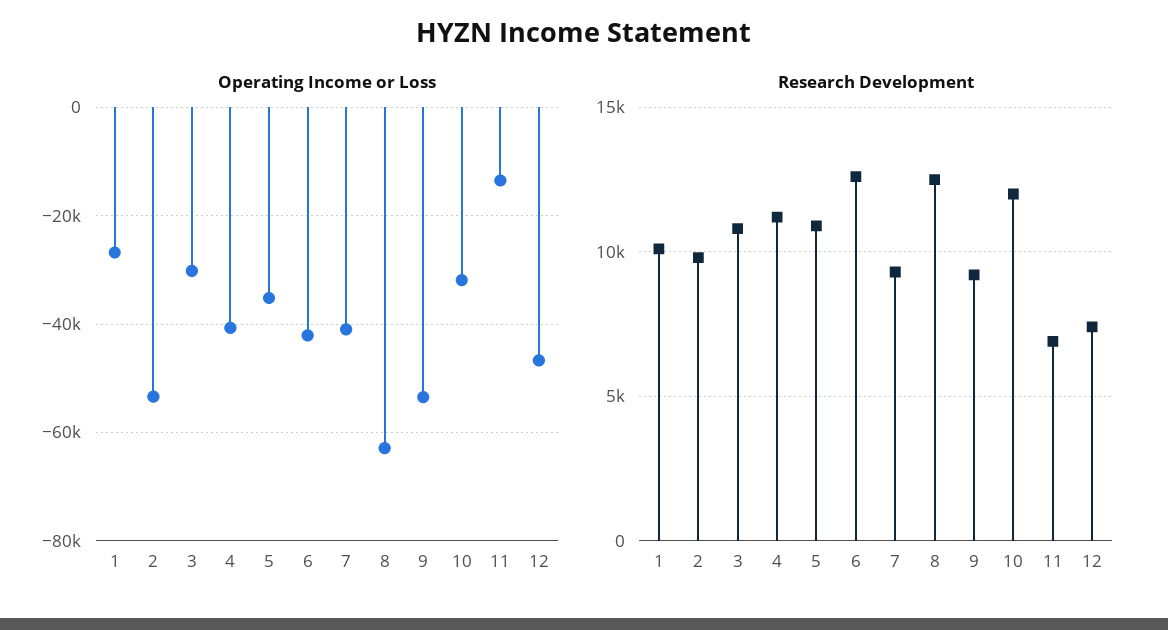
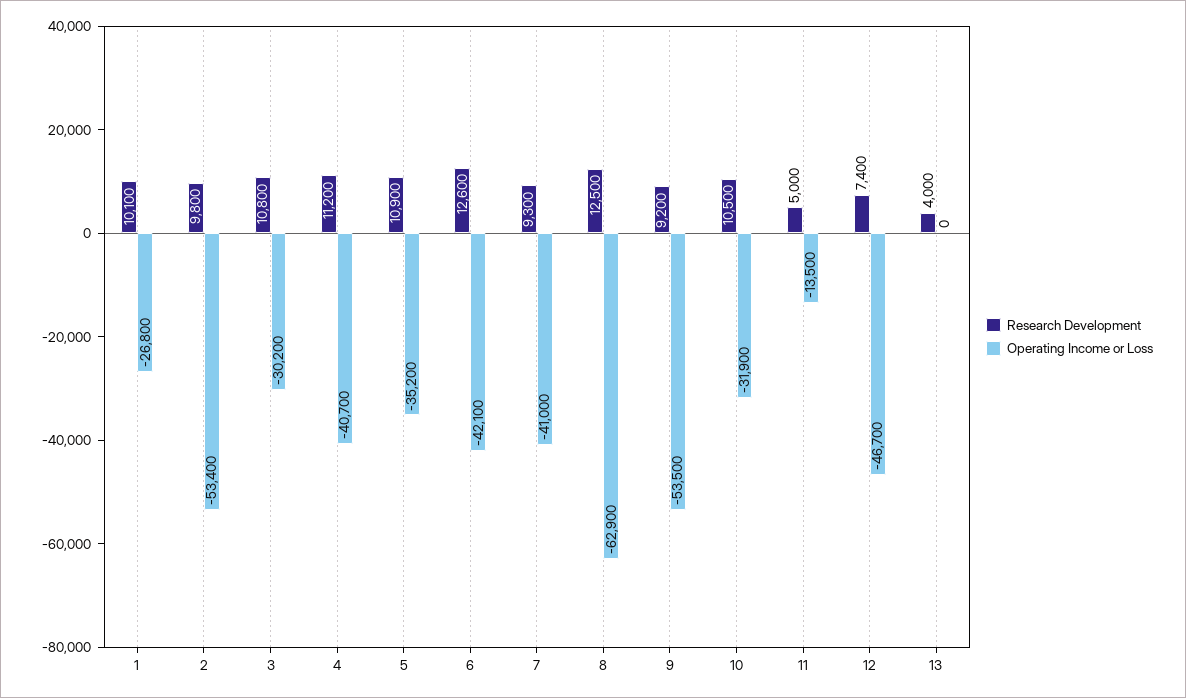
Research Development, 10: 12000 -> 10500
Research Development, 11: 7000 -> 5000
Research Development, 13: none -> 4000
Operating Income or Loss, 13: none -> 0

